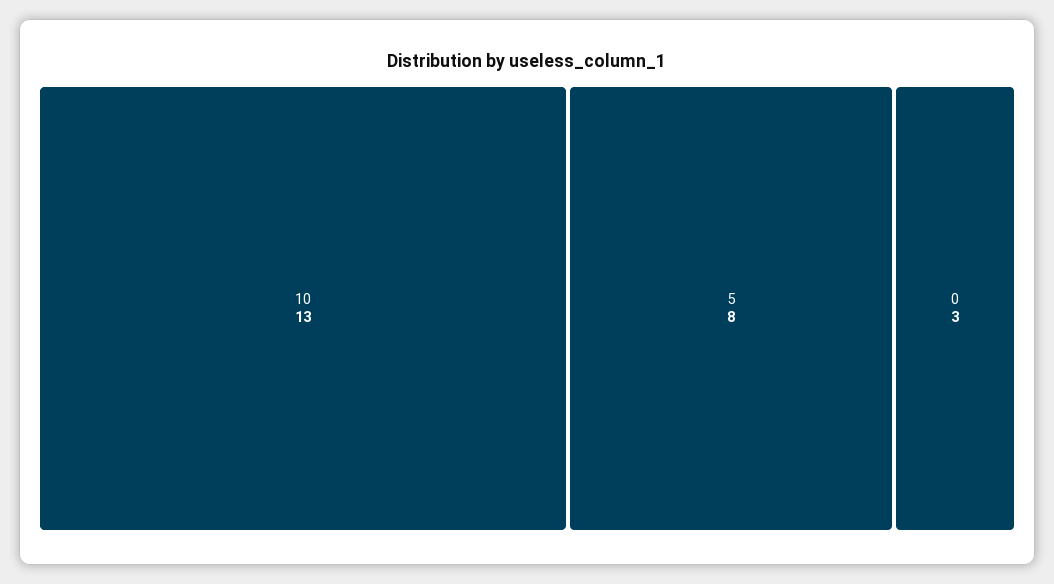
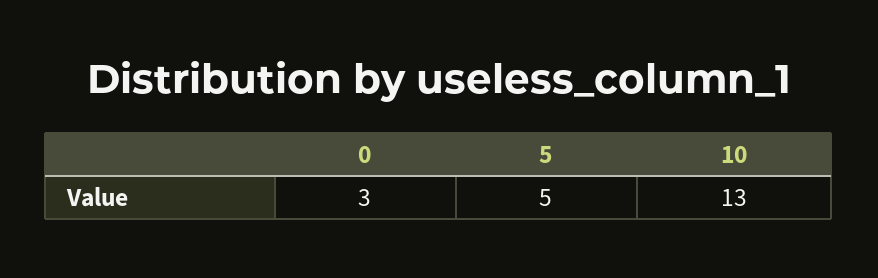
5: 8 -> 5

